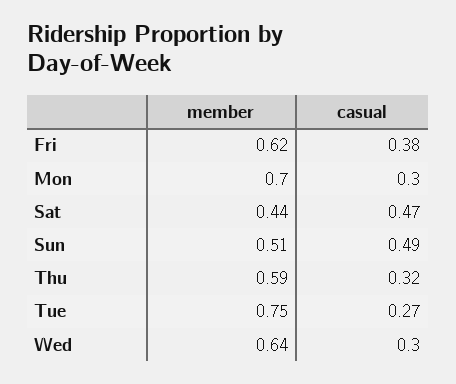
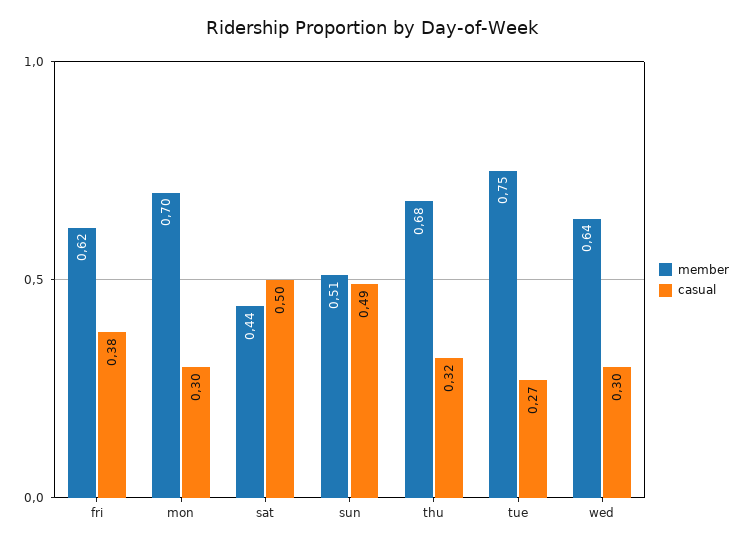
casual, Sat: 0.47 -> 0.5
member, Thu: 0.59 -> 0.68

